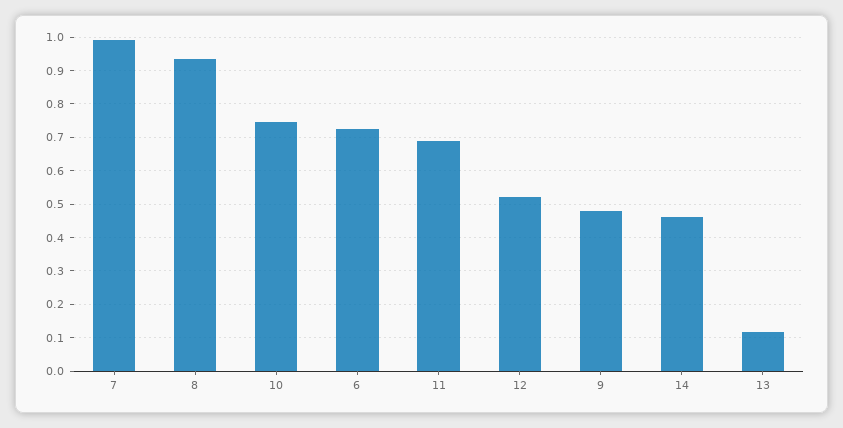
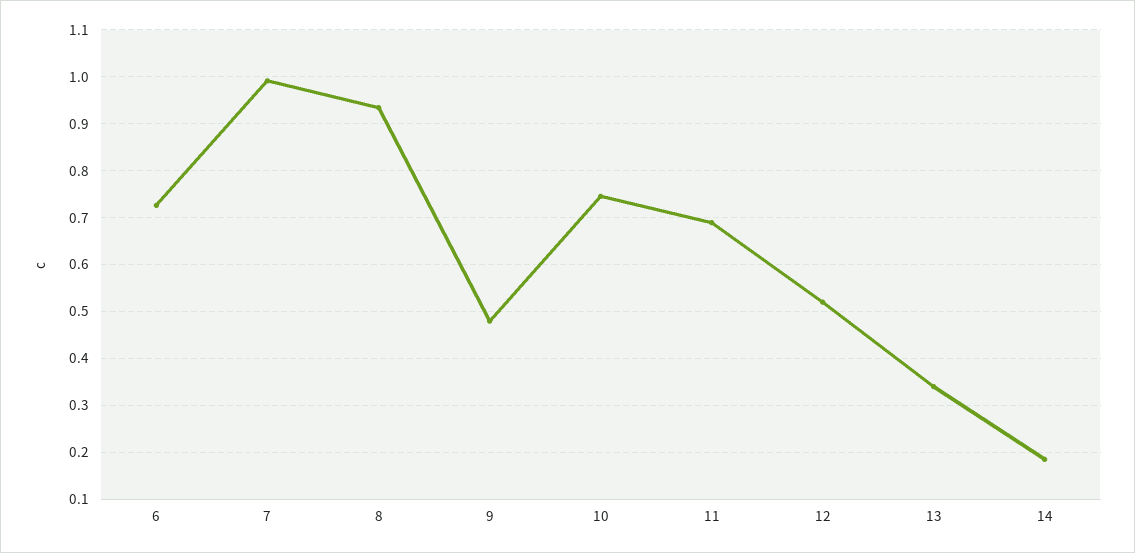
14: 0.46 -> 0.18
13: 0.12 -> 0.34

